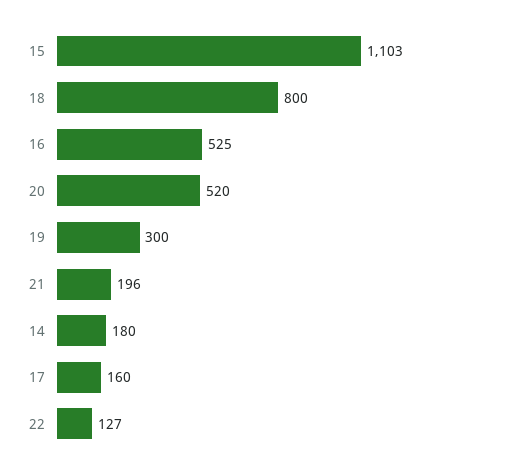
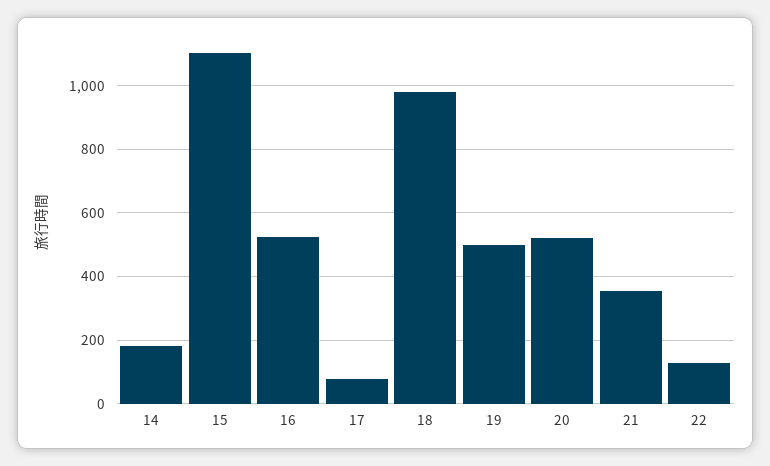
18: 800 -> 980
19: 300 -> 500
21: 196 -> 360
17: 160 -> 80

